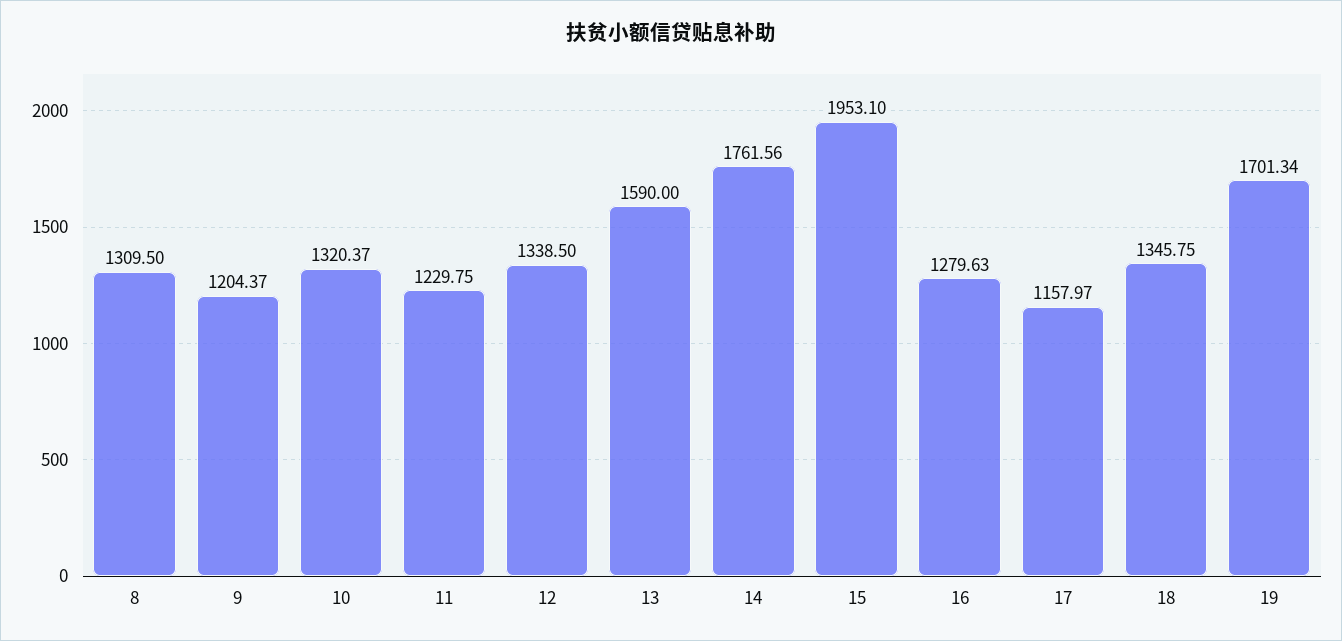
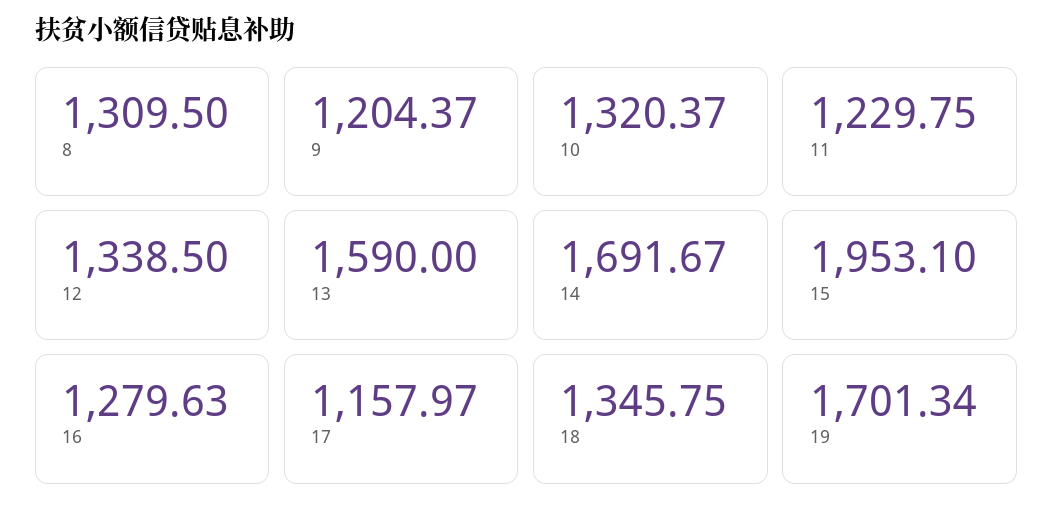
14: 1761.56 -> 1691.67

